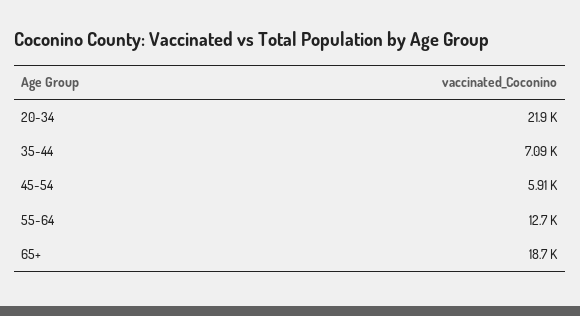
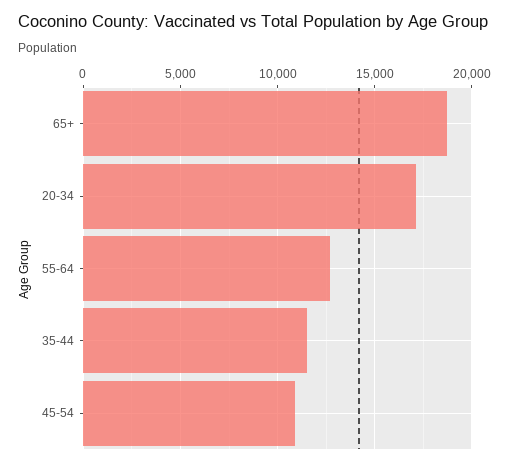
20-34: 21900 -> 17000
35-44: 7090 -> 11500
45-54: 5910 -> 11000

